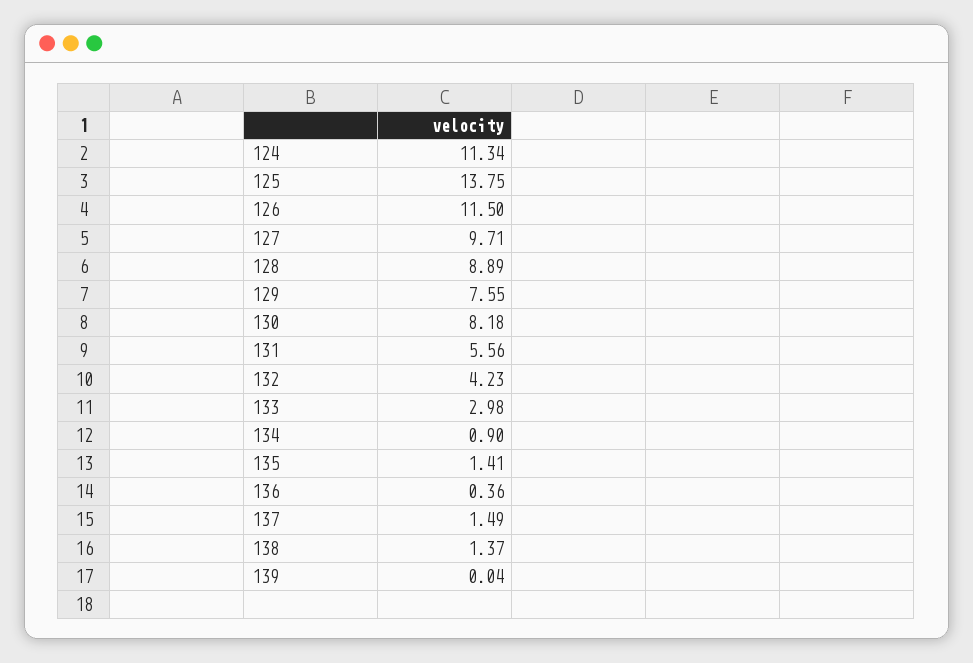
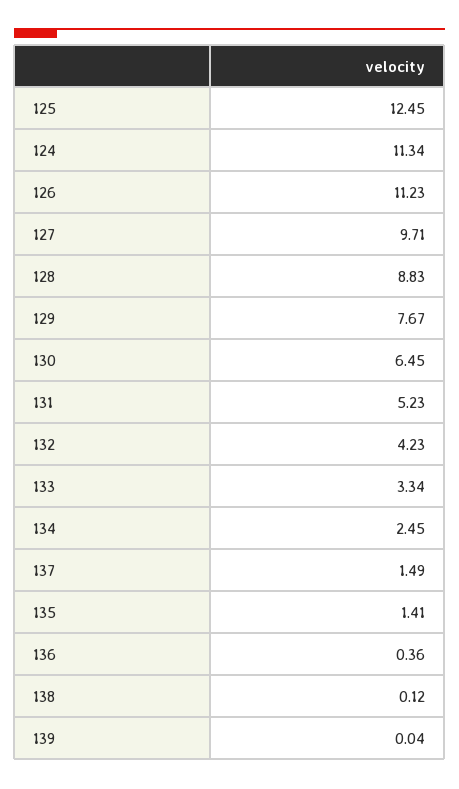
125: 13.75 -> 12.45
126: 11.5 -> 11.23
128: 8.89 -> 8.83
129: 7.55 -> 7.67
130: 8.18 -> 6.45
131: 5.56 -> 5.23
133: 2.98 -> 3.34
134: 0.9 -> 2.45
138: 1.37 -> 0.12

